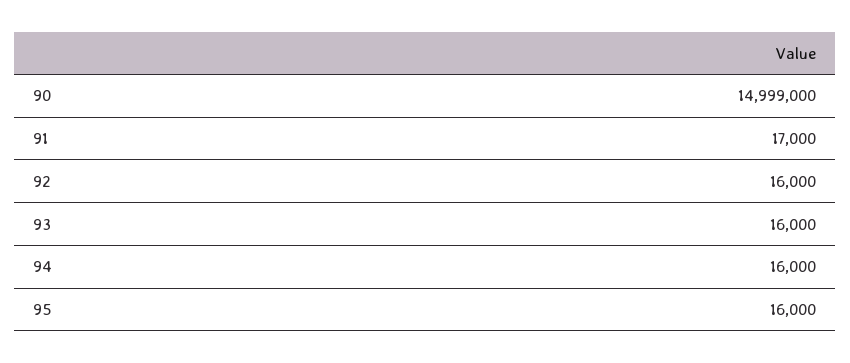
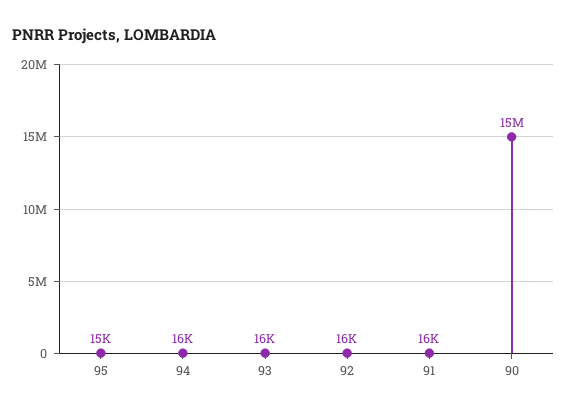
90: 14999000 -> 15000000
91: 17000 -> 16000
95: 16000 -> 15000

